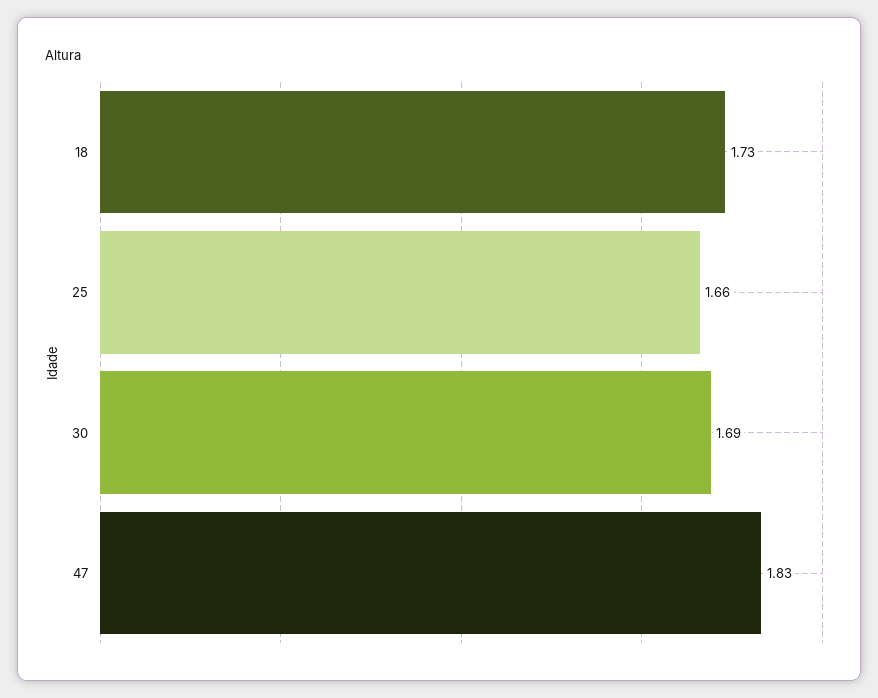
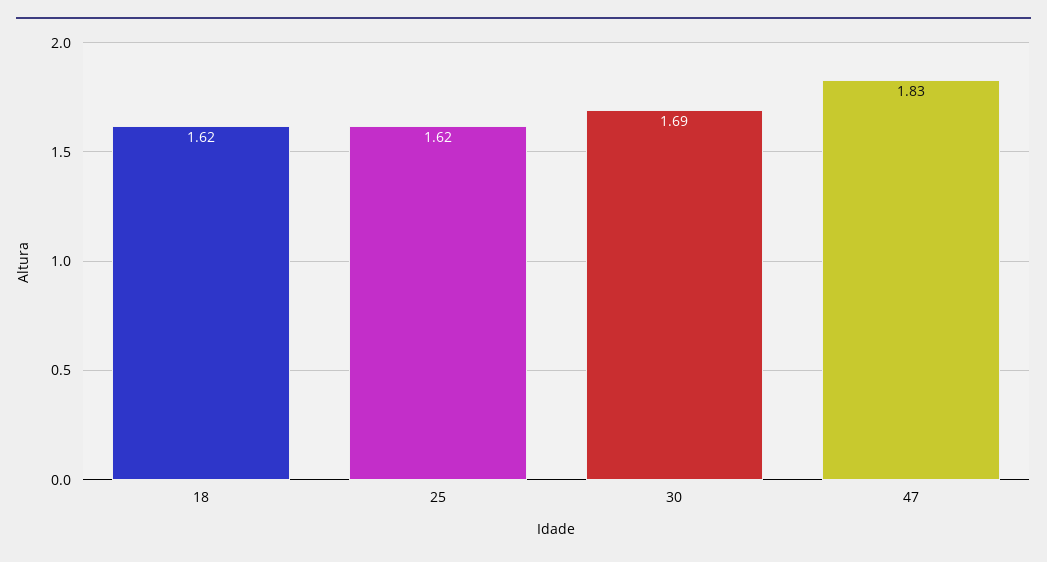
18: 1.73 -> 1.62
25: 1.66 -> 1.62

